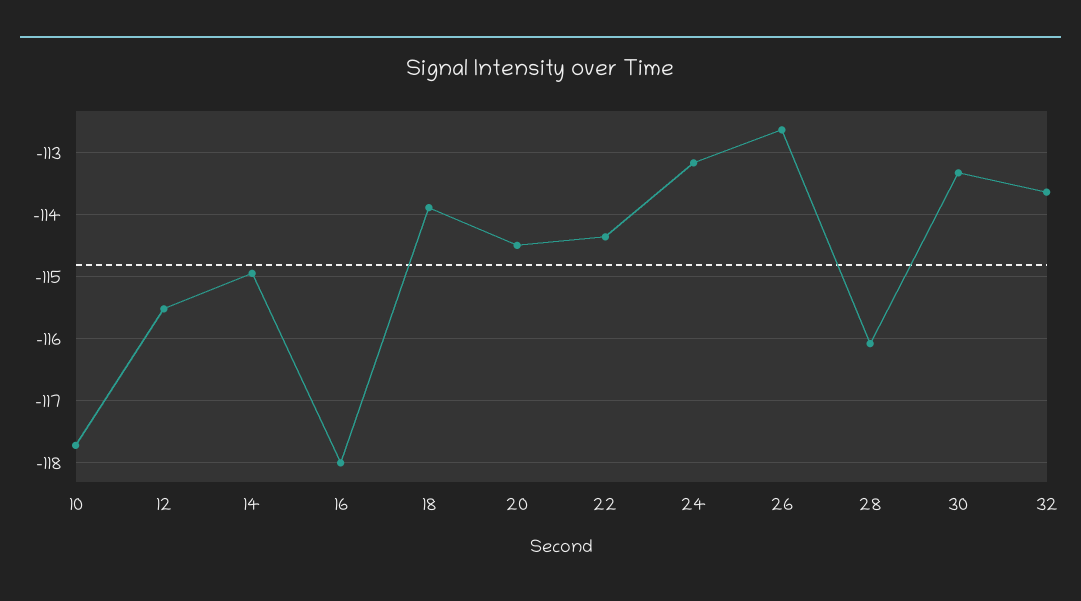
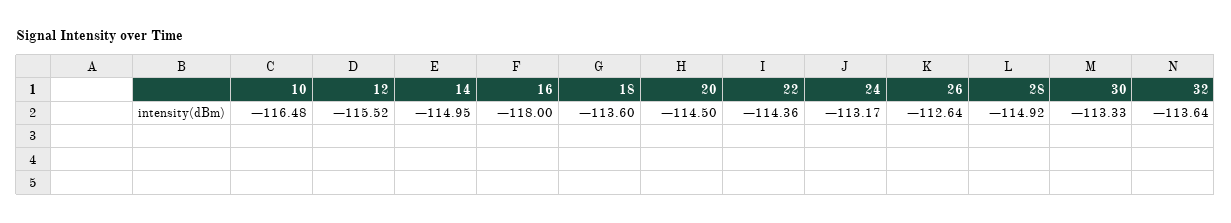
10: -117.7 -> -116.48
18: -113.9 -> -113.6
28: -116.1 -> -114.92

